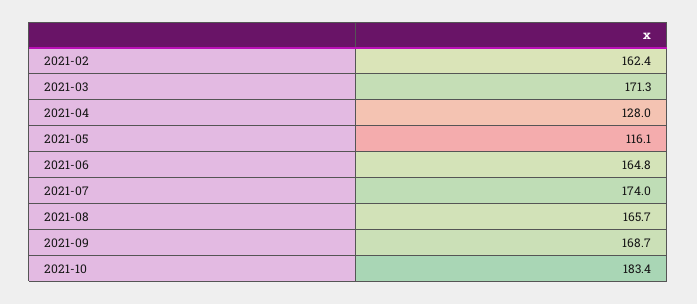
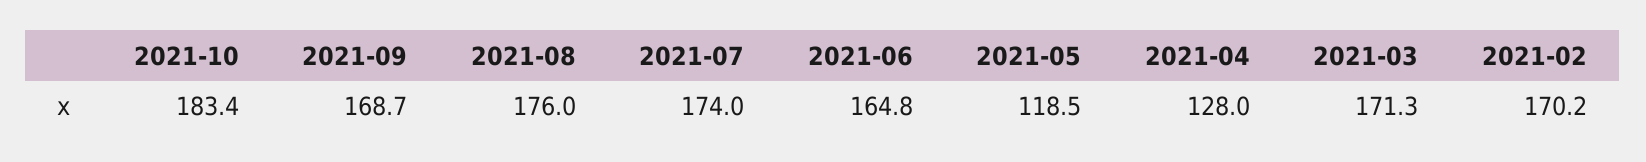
2021-02: 162.4 -> 170.2
2021-05: 116.1 -> 118.5
2021-08: 165.7 -> 176

